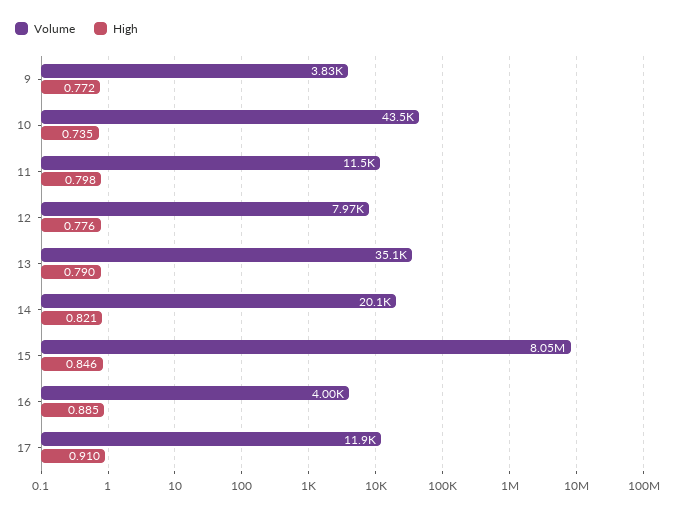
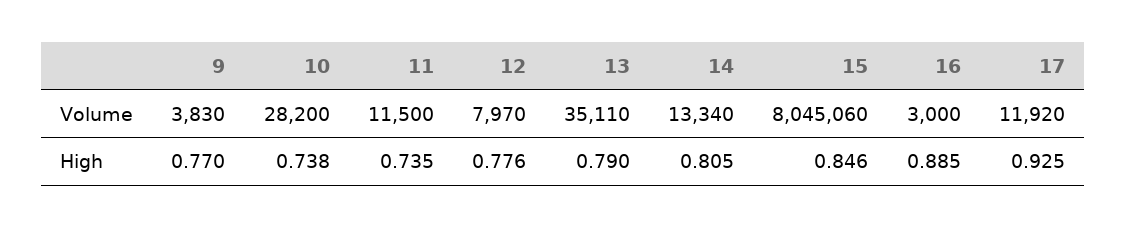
High, 9: 0.772 -> 0.77
Volume, 10: 43500 -> 28200
High, 10: 0.735 -> 0.738
High, 11: 0.798 -> 0.735
Volume, 14: 20100 -> 13340
High, 14: 0.821 -> 0.805
Volume, 16: 4000 -> 3000
High, 17: 0.91 -> 0.925

